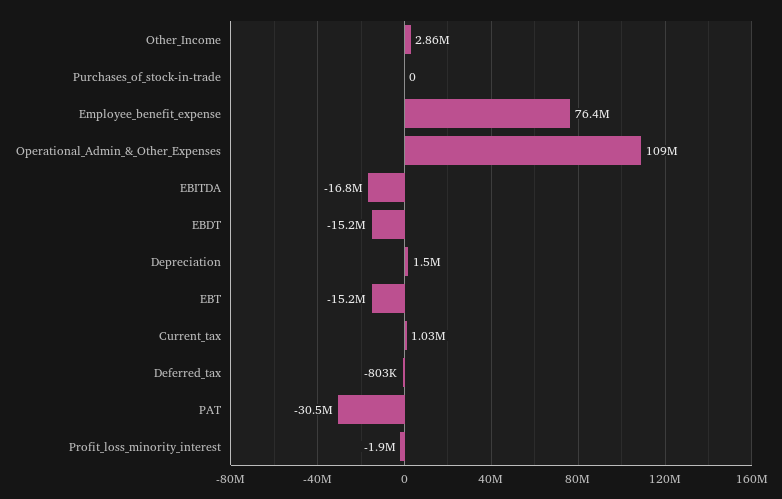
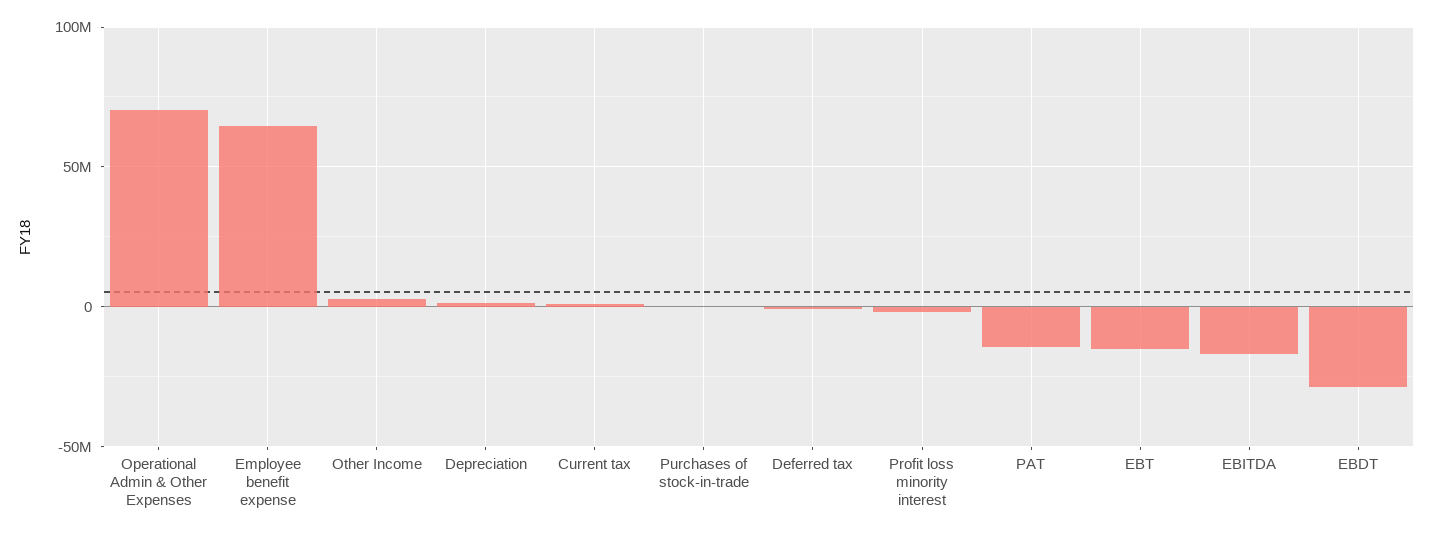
Employee_benefit_expense: 76400000 -> 65000000
Operational_Admin_&_Other_Expenses: 109000000 -> 70000000
EBDT: -15200000 -> -30000000
PAT: -30500000 -> -15000000

